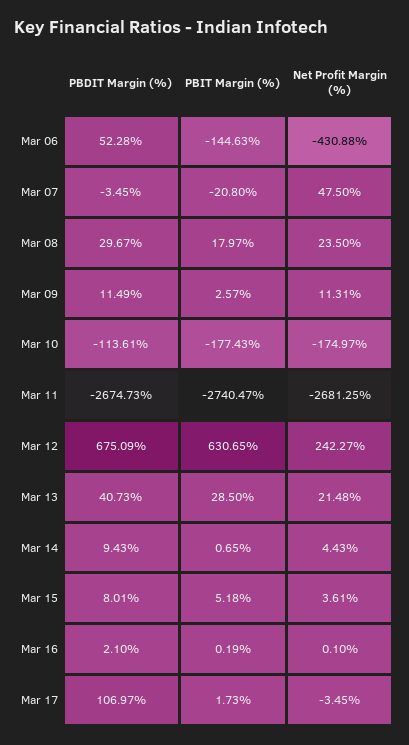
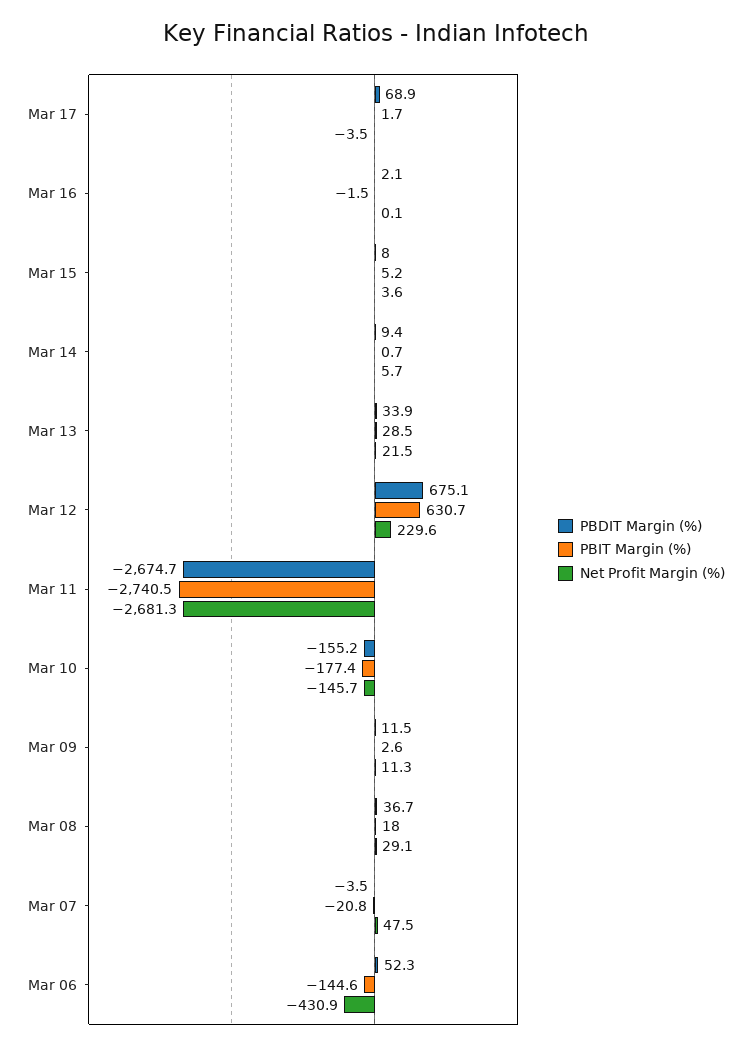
PBDIT Margin (%), Mar 08: 29.67 -> 36.7
Net Profit Margin (%), Mar 08: 23.5 -> 29.1
PBDIT Margin (%), Mar 10: -113.61 -> -155.2
Net Profit Margin (%), Mar 10: -174.97 -> -145.7
Net Profit Margin (%), Mar 12: 242.27 -> 229.6
PBDIT Margin (%), Mar 13: 40.73 -> 33.9
Net Profit Margin (%), Mar 14: 4.43 -> 5.7
PBIT Margin (%), Mar 16: 0.19 -> -1.5
PBDIT Margin (%), Mar 17: 106.97 -> 68.9

